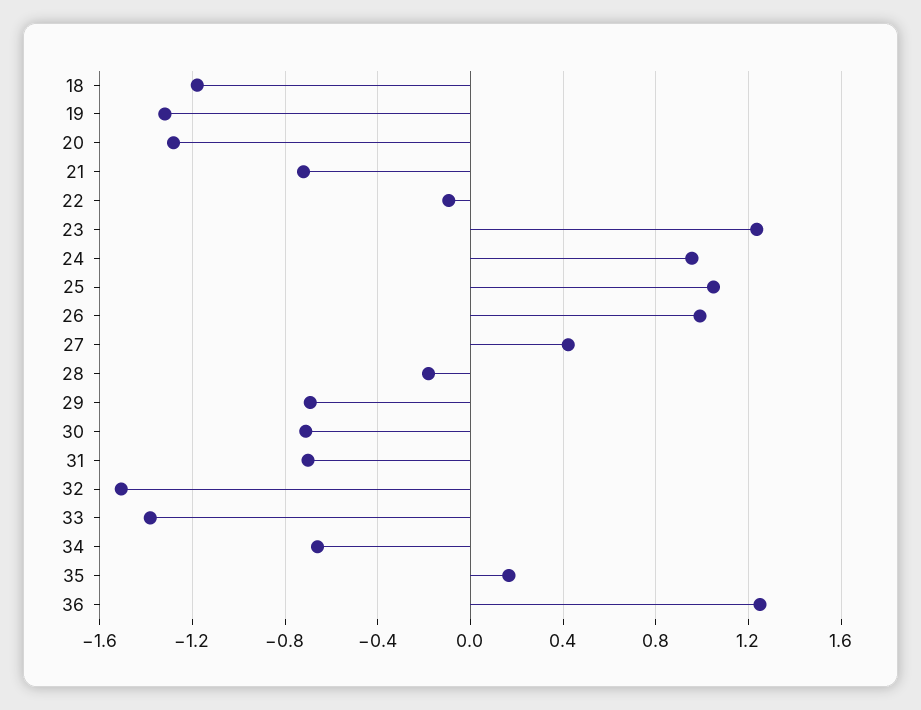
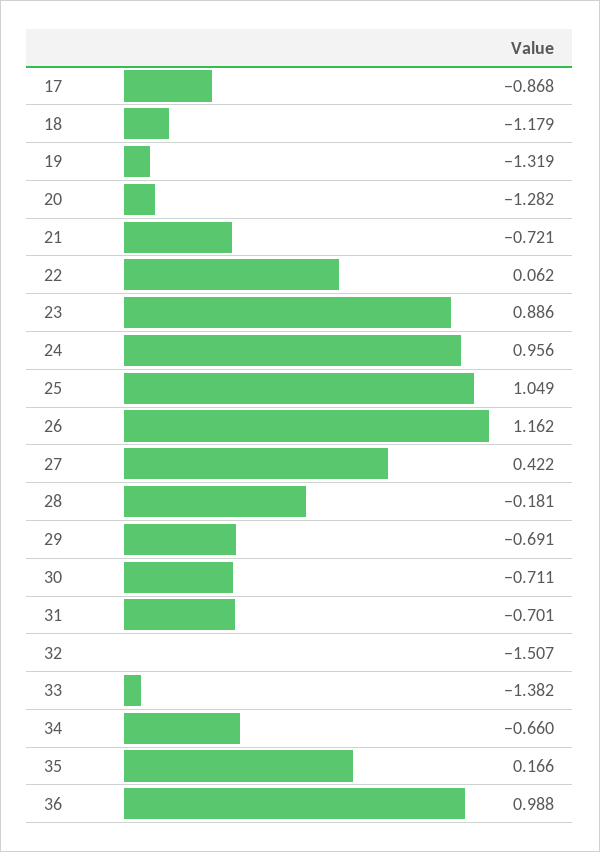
22: -0.1 -> 0.062
23: 1.25 -> 0.886
26: 1 -> 1.162
36: 1.25 -> 0.988
17: none -> -0.868

